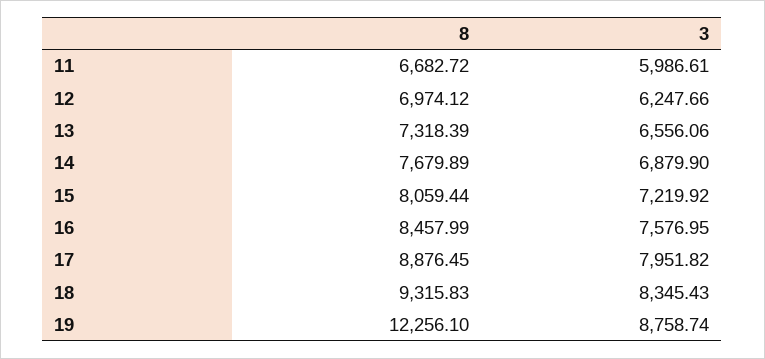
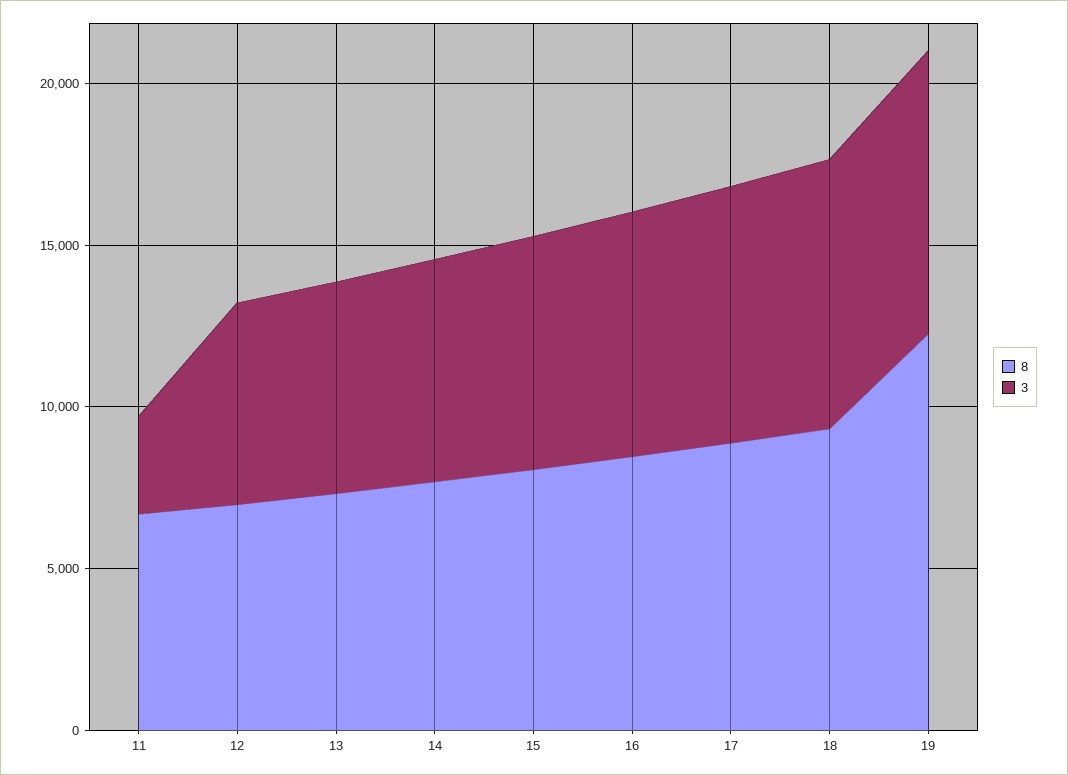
3, 11: 5986.61 -> 3000

